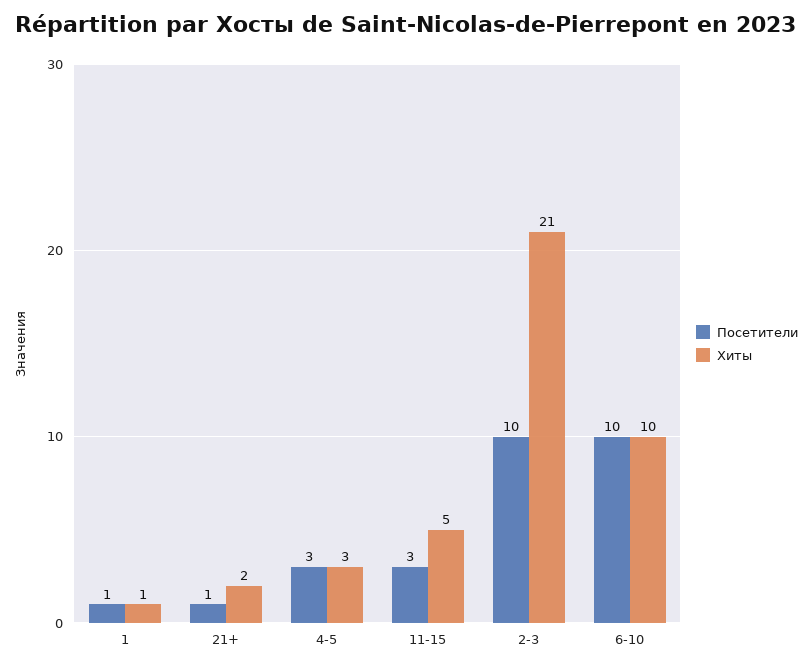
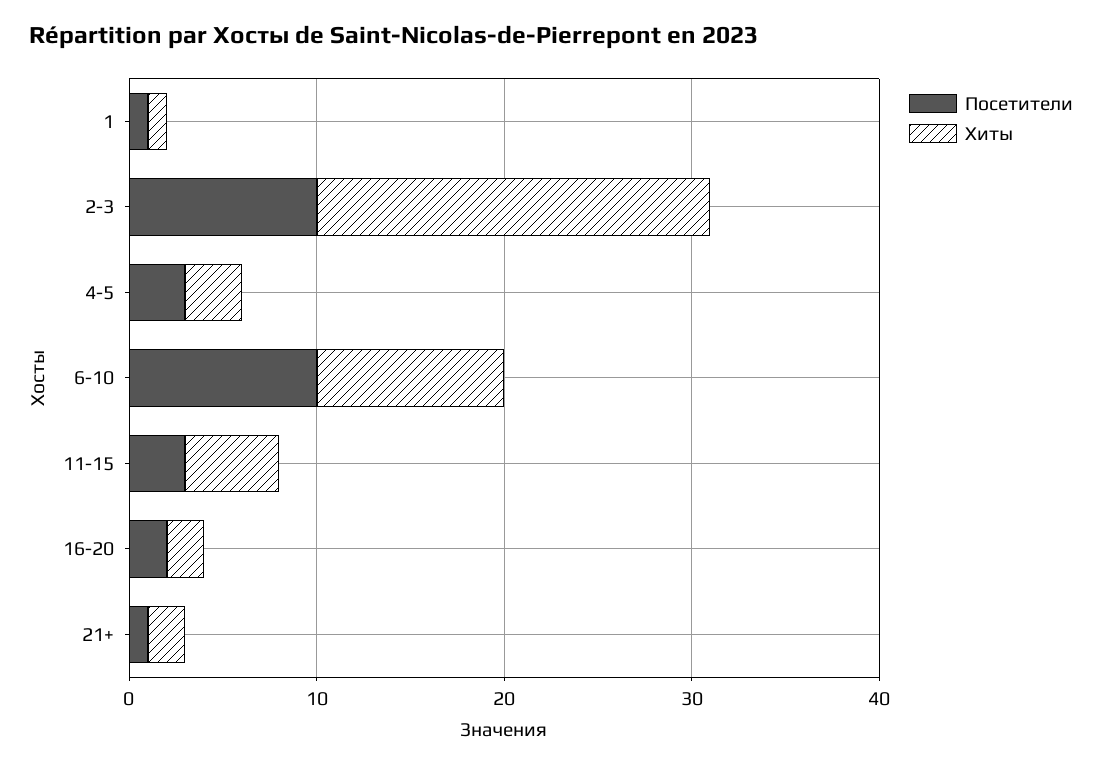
Посетители, 16-20: none -> 2
Хиты, 16-20: none -> 2

